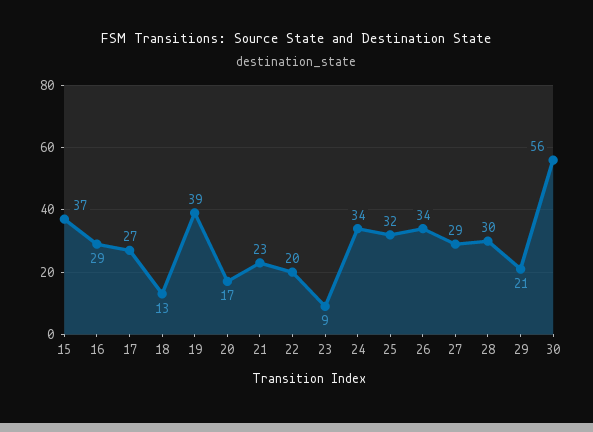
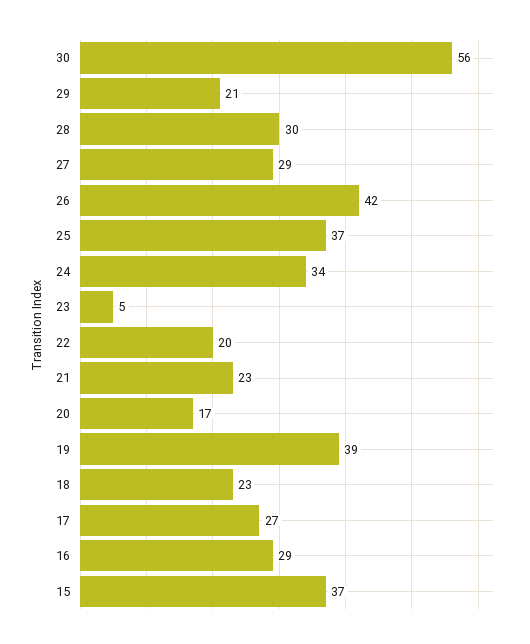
18: 13 -> 23
23: 9 -> 5
25: 32 -> 37
26: 34 -> 42

